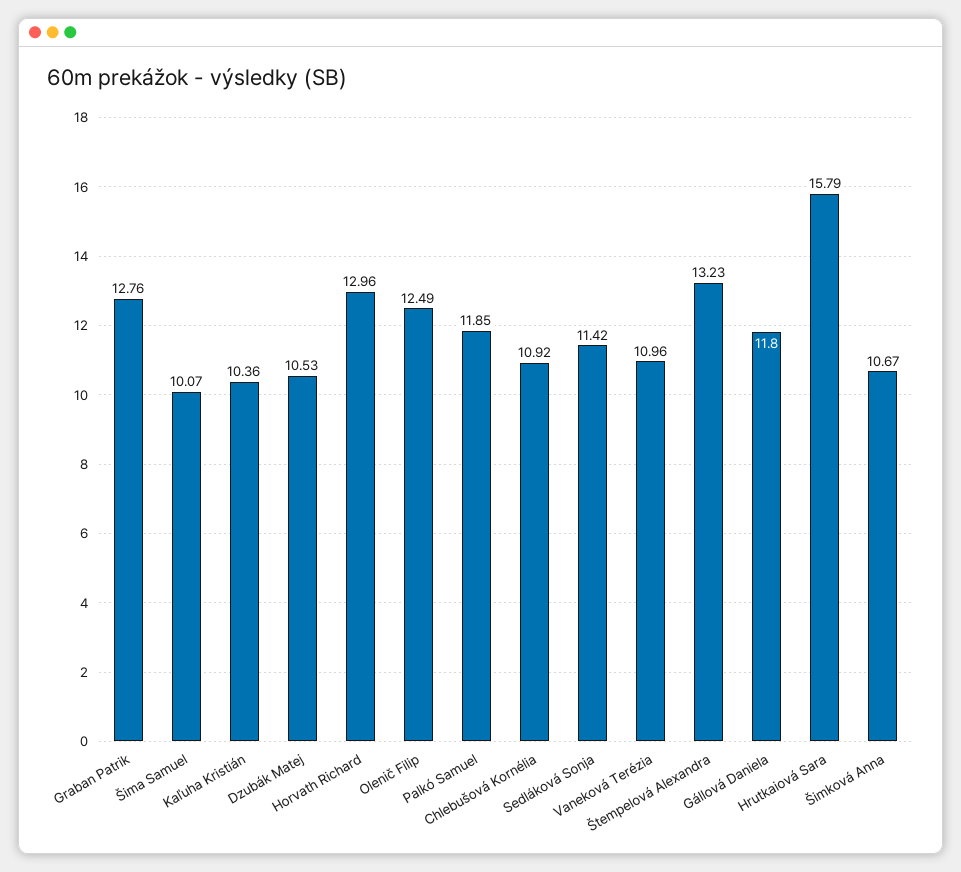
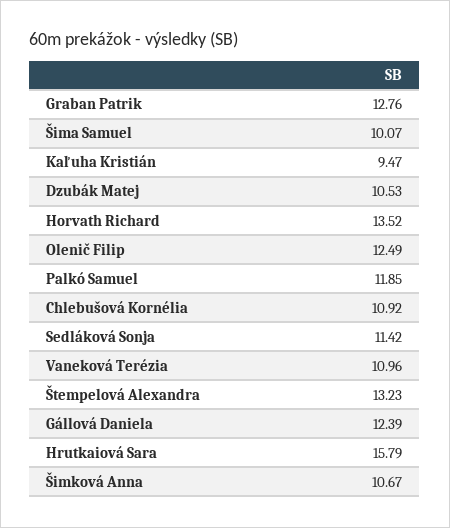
Kaľuha Kristián: 10.36 -> 9.47
Horvath Richard: 12.96 -> 13.52
Gállová Daniela: 11.8 -> 12.39

